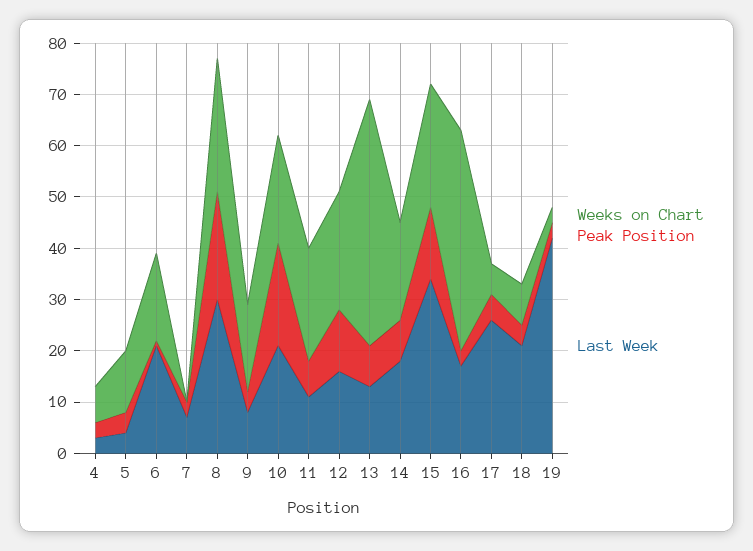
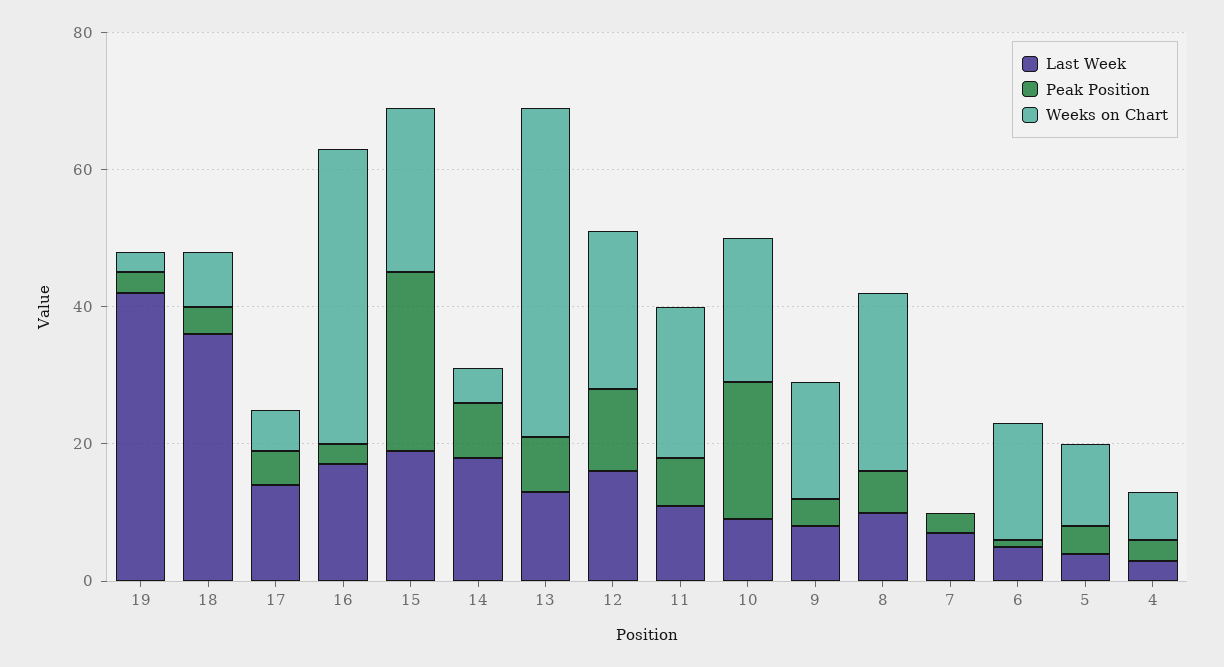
Last Week, 6: 20 -> 5
Peak Position, 8: 20 -> 5
Last Week, 8: 30 -> 10
Last Week, 10: 20 -> 10
Weeks on Chart, 14: 20 -> 5
Peak Position, 15: 15 -> 25
Last Week, 15: 35 -> 20
Last Week, 17: 25 -> 15
Last Week, 18: 20 -> 35

